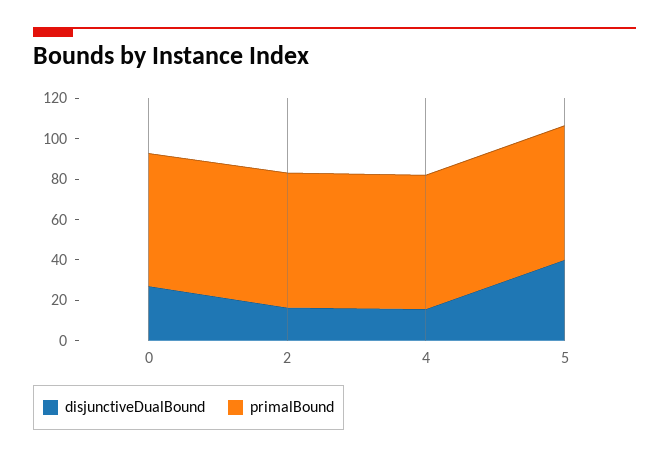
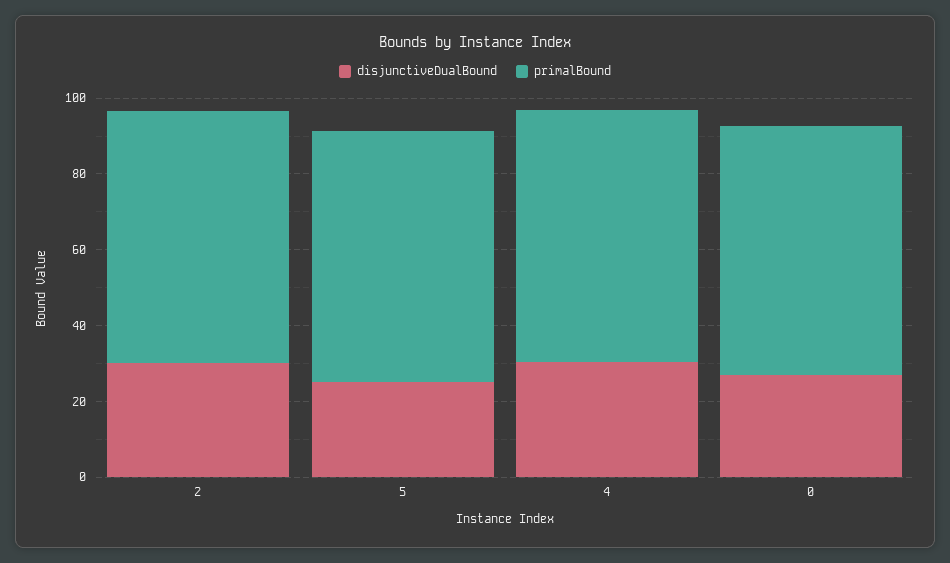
disjunctiveDualBound, 2: 15 -> 30
disjunctiveDualBound, 4: 15 -> 30
disjunctiveDualBound, 5: 40 -> 25

